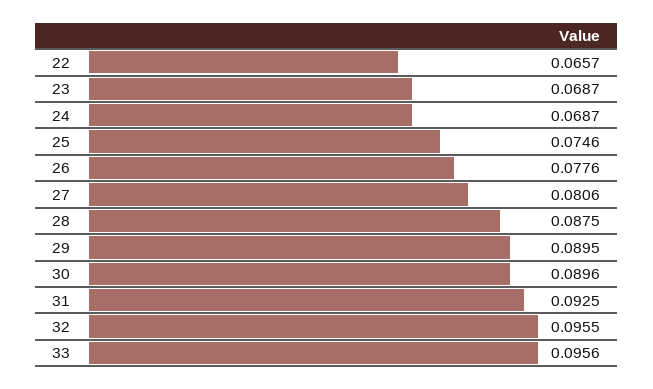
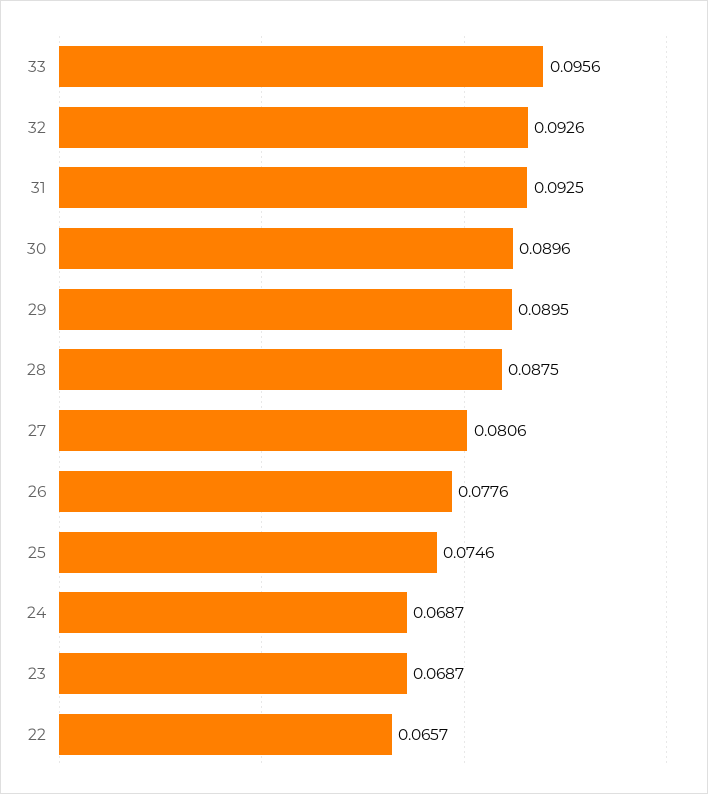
32: 0.0955 -> 0.0926

